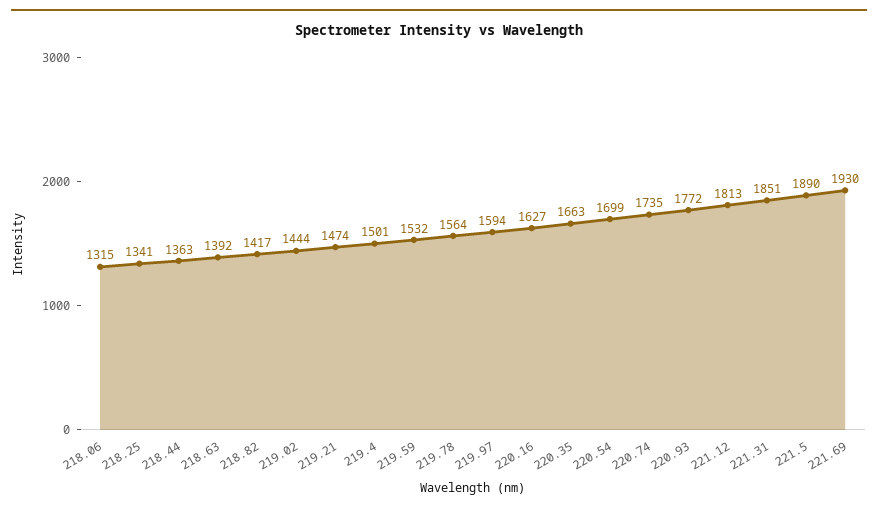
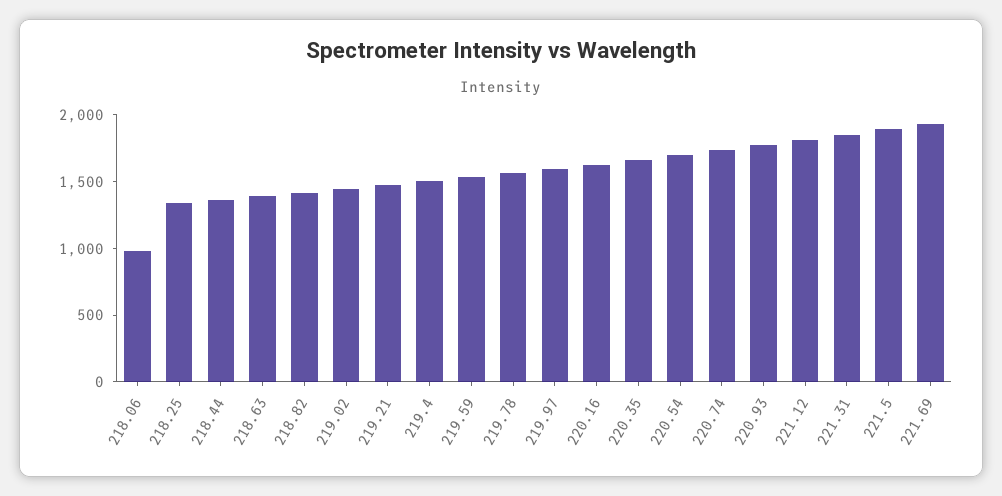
218.06: 1315 -> 1000

